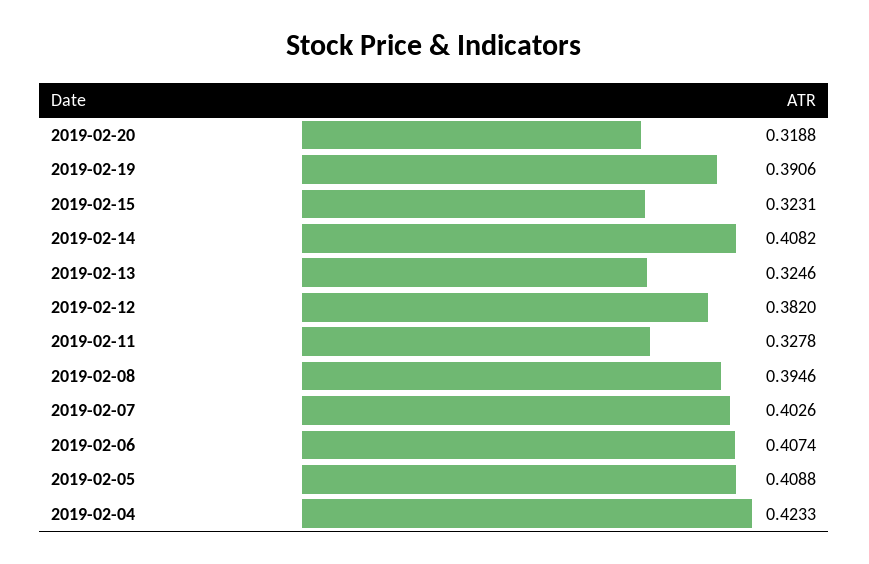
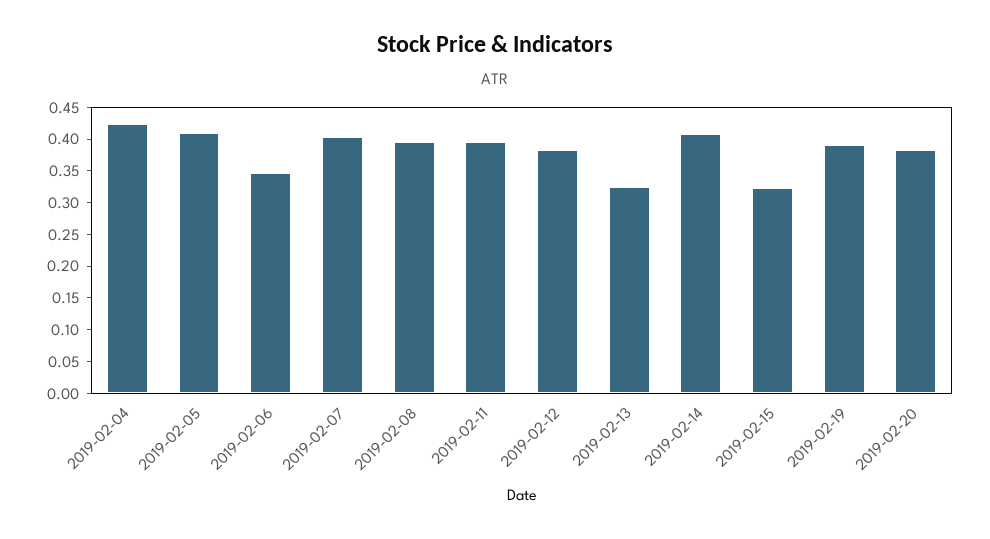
2019-02-20: 0.3188 -> 0.375
2019-02-11: 0.3278 -> 0.4
2019-02-06: 0.4074 -> 0.35

